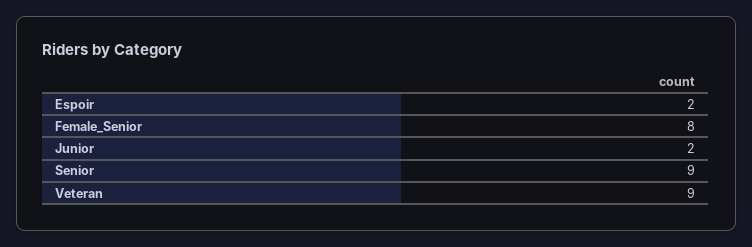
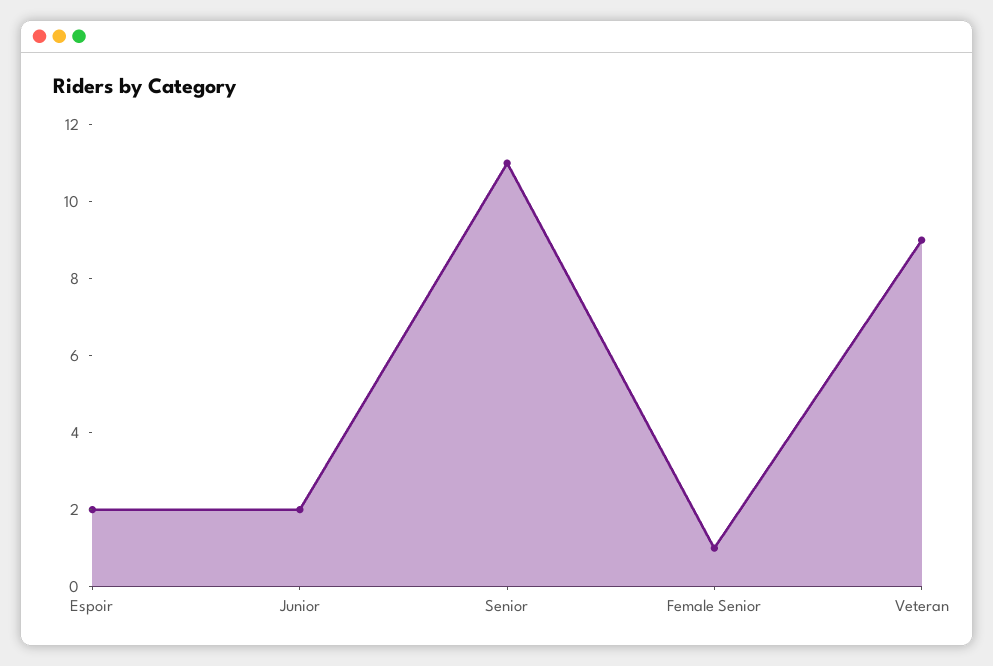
Female_Senior: 8 -> 1
Senior: 9 -> 11

